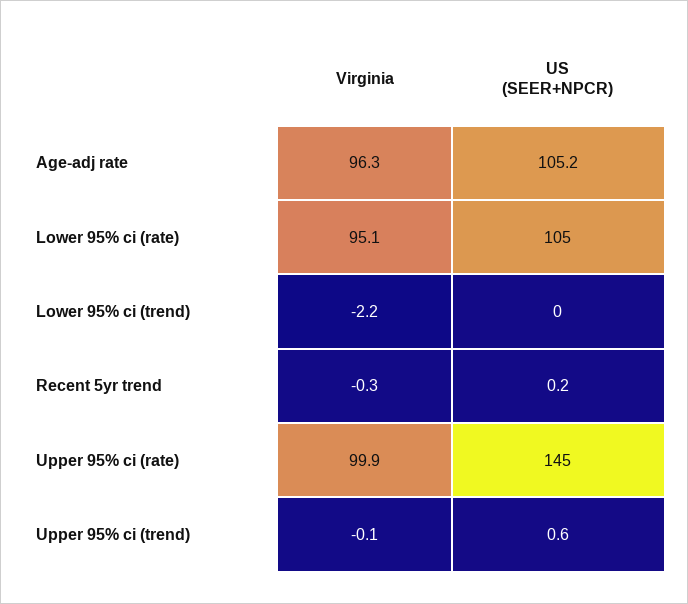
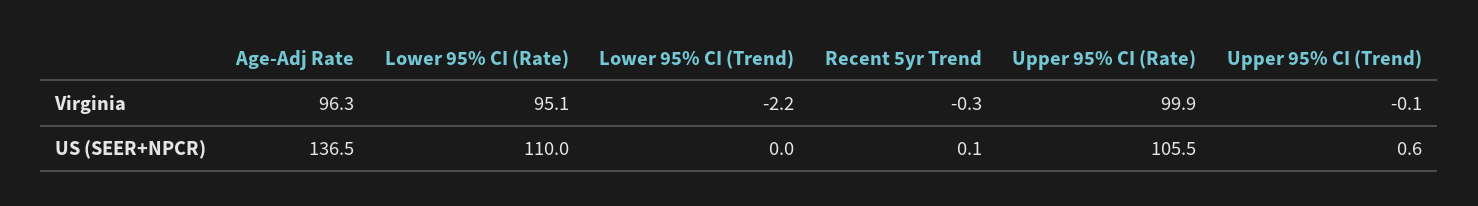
US (SEER+NPCR), Age-adj rate: 105.2 -> 136.5
US (SEER+NPCR), Lower 95% ci (rate): 105 -> 110
US (SEER+NPCR), Recent 5yr trend: 0.2 -> 0.1
US (SEER+NPCR), Upper 95% ci (rate): 145 -> 105.5

